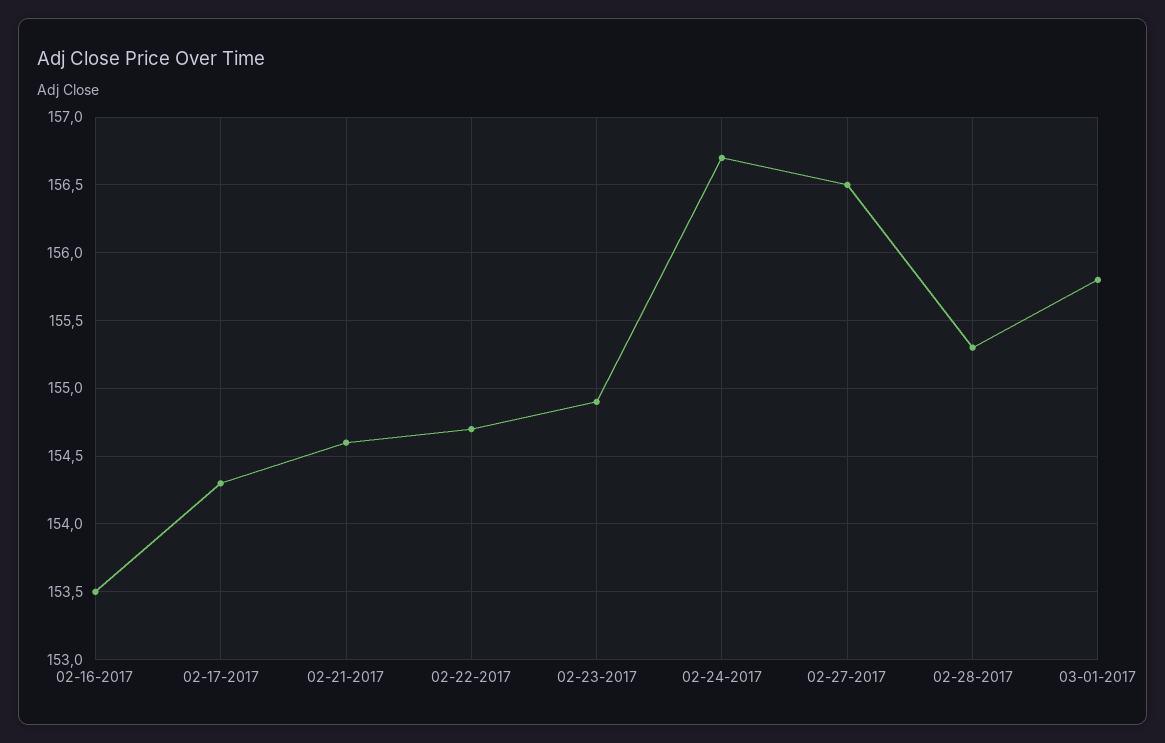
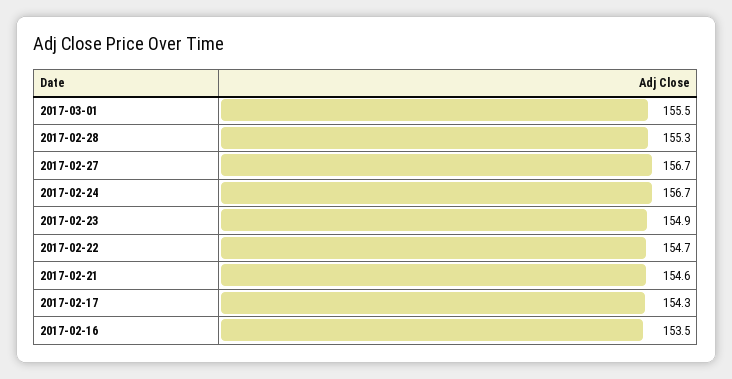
02-27-2017: 156.5 -> 156.7
03-01-2017: 155.8 -> 155.5

